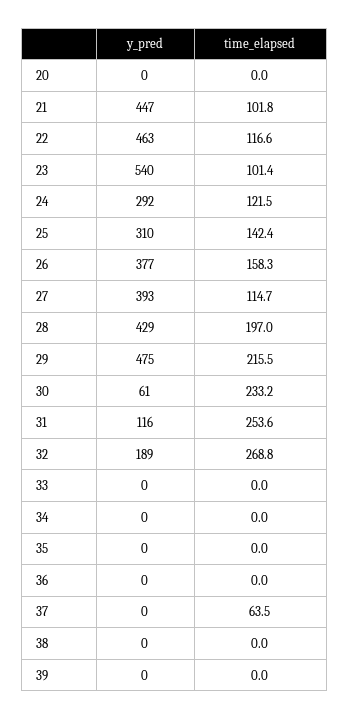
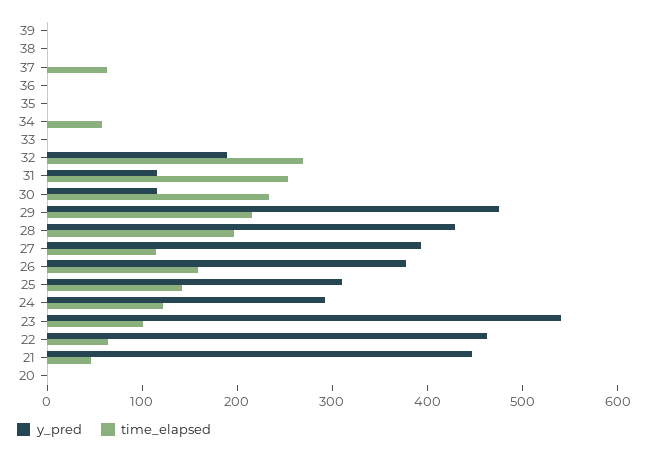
time_elapsed, 21: 101.8 -> 40
time_elapsed, 22: 116.6 -> 60
y_pred, 30: 61 -> 120
time_elapsed, 34: 0 -> 60

